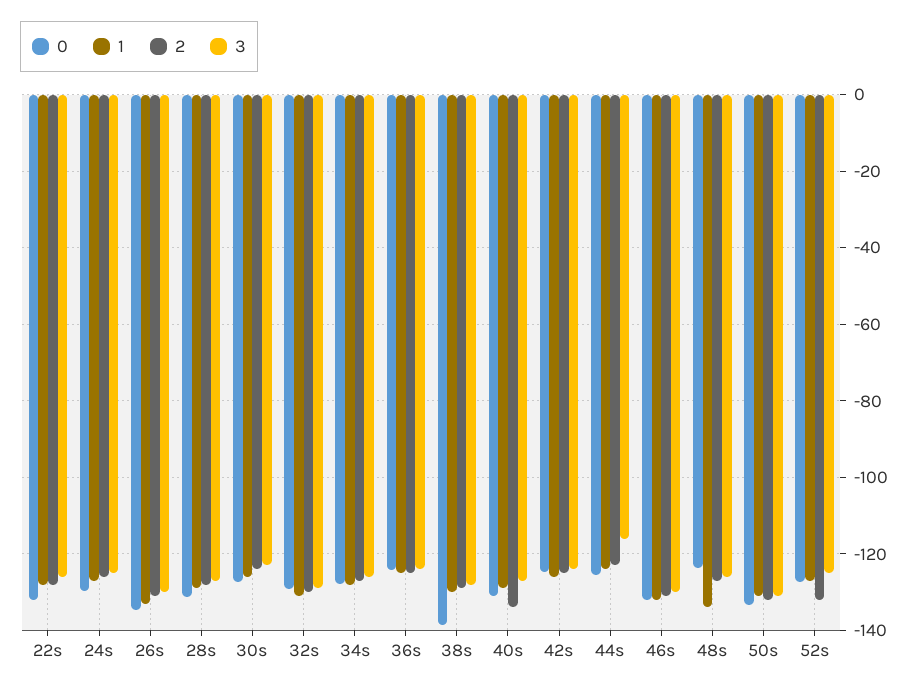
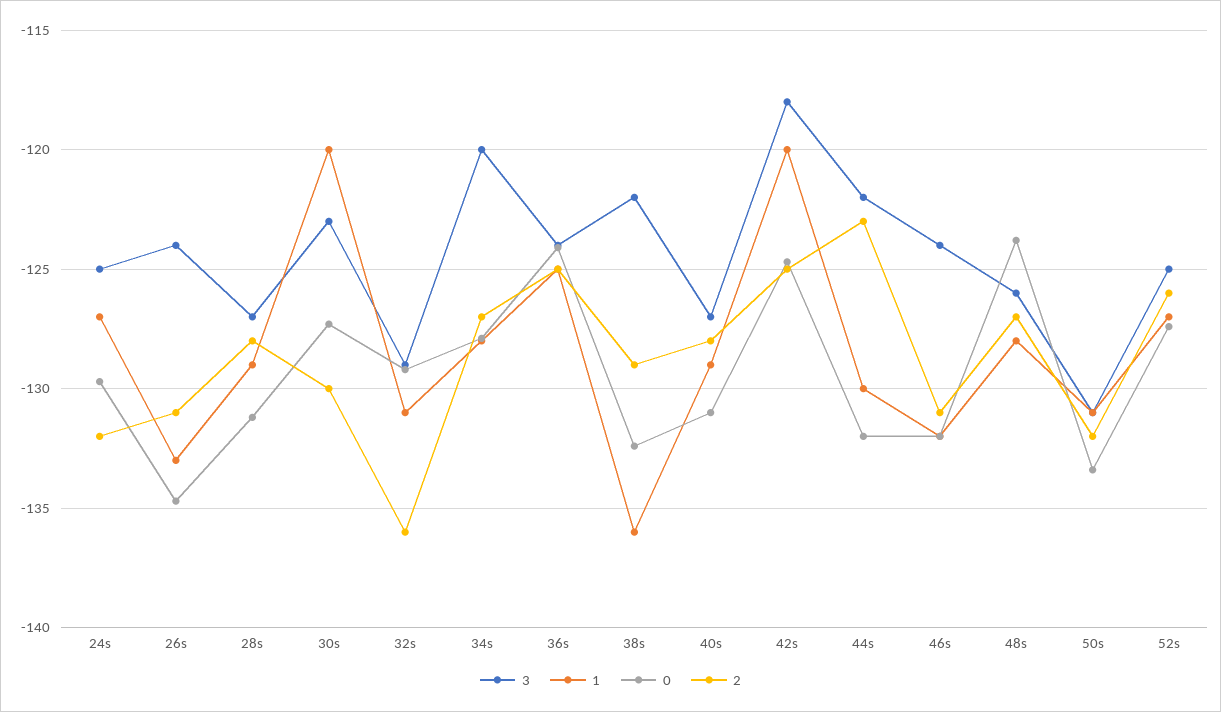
0, 22s: -132 -> none
1, 22s: -128 -> none
2, 22s: -128 -> none
3, 22s: -126 -> none
2, 24s: -126 -> -132
3, 26s: -130 -> -124
1, 30s: -126 -> -120
2, 30s: -124 -> -130
2, 32s: -130 -> -136
3, 34s: -126 -> -120
0, 38s: -138 -> -132.5
1, 38s: -130 -> -136
3, 38s: -128 -> -122
2, 40s: -134 -> -128
1, 42s: -126 -> -120
3, 42s: -124 -> -118
0, 44s: -126 -> -132
1, 44s: -124 -> -130
3, 44s: -116 -> -122
3, 46s: -130 -> -124
1, 48s: -134 -> -128
2, 52s: -132 -> -126

